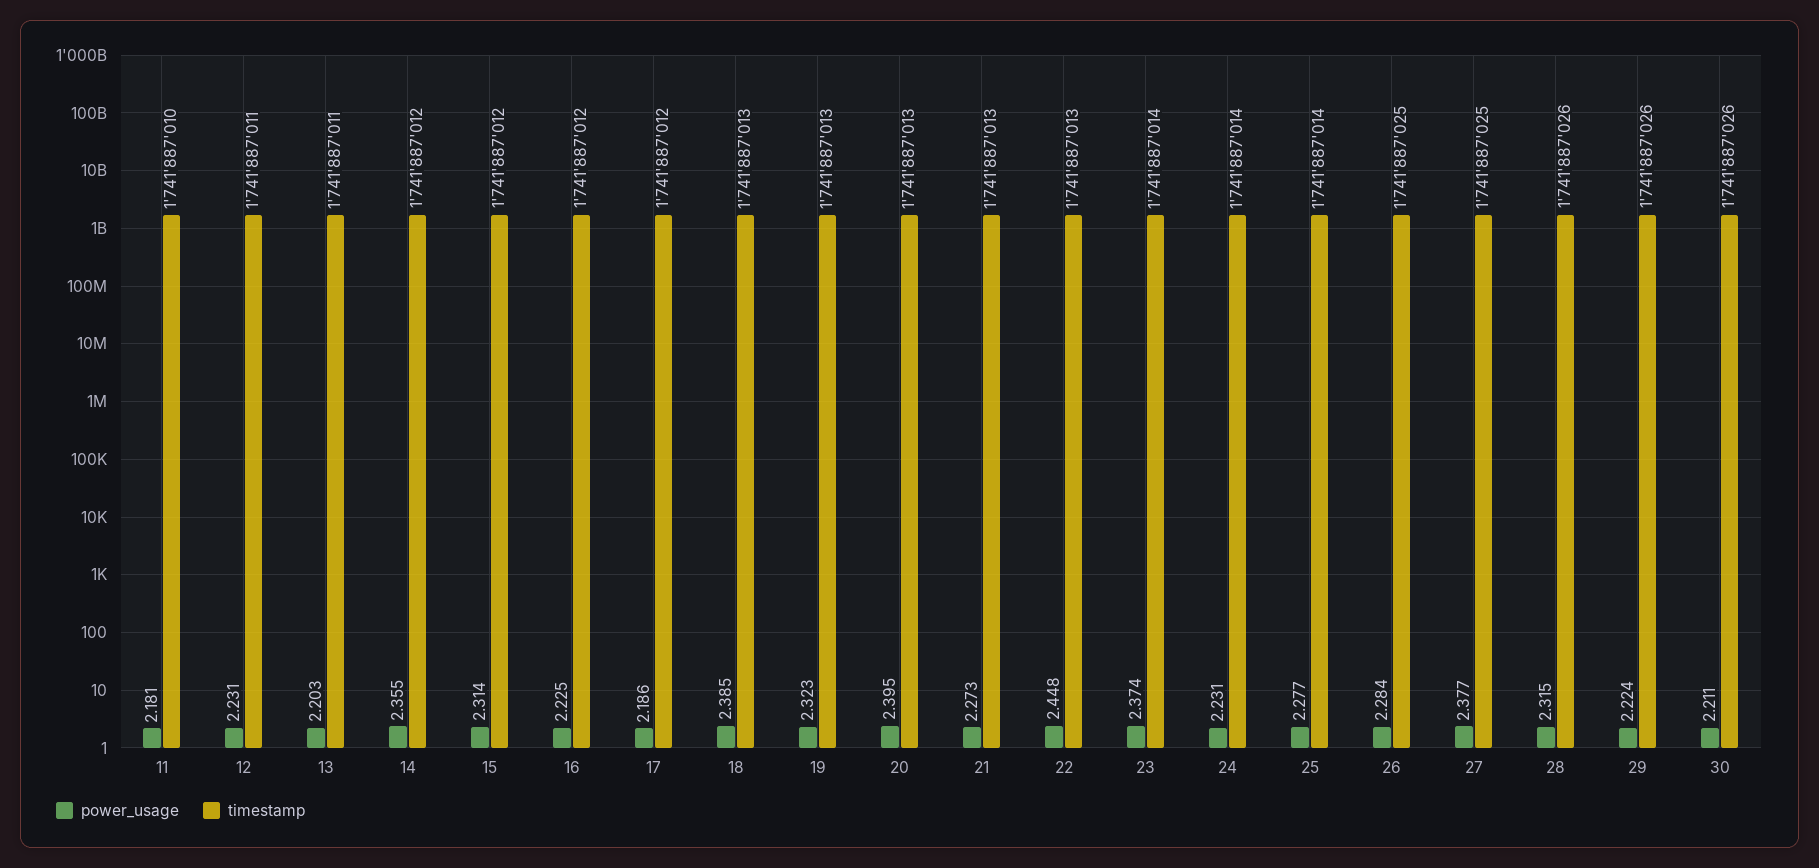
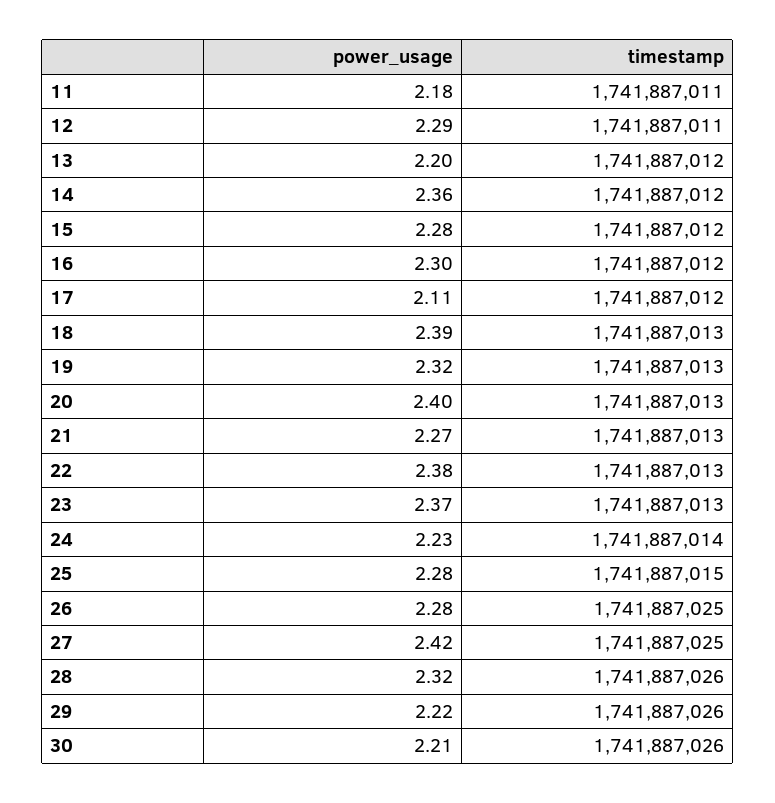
timestamp, 11: 1741887010 -> 1741887011
power_usage, 12: 2.231 -> 2.29
timestamp, 13: 1741887011 -> 1741887012
power_usage, 15: 2.314 -> 2.28
power_usage, 16: 2.225 -> 2.3
power_usage, 17: 2.186 -> 2.11
power_usage, 22: 2.448 -> 2.38
timestamp, 23: 1741887014 -> 1741887013
timestamp, 25: 1741887014 -> 1741887015
power_usage, 27: 2.377 -> 2.42

